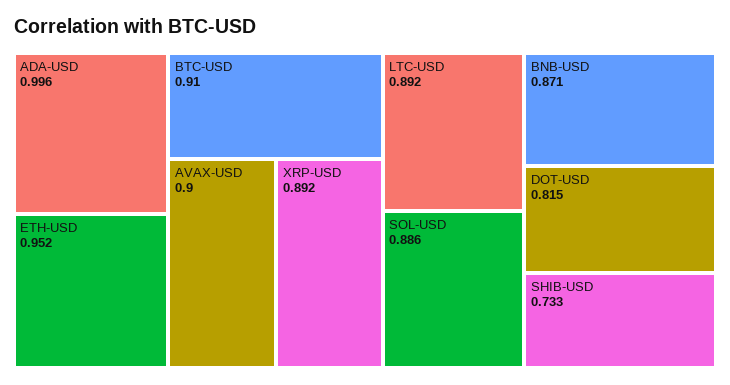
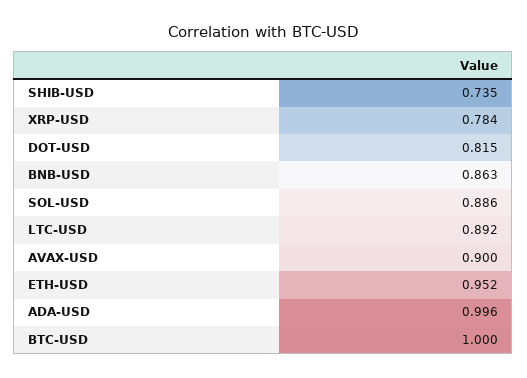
BTC-USD: 0.91 -> 1
XRP-USD: 0.892 -> 0.784
BNB-USD: 0.871 -> 0.863
SHIB-USD: 0.733 -> 0.735

